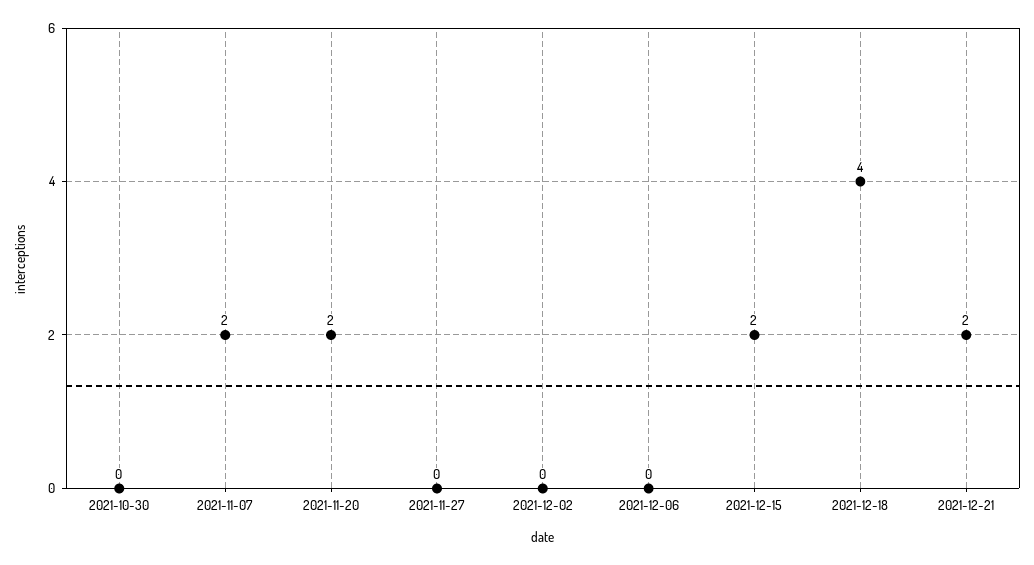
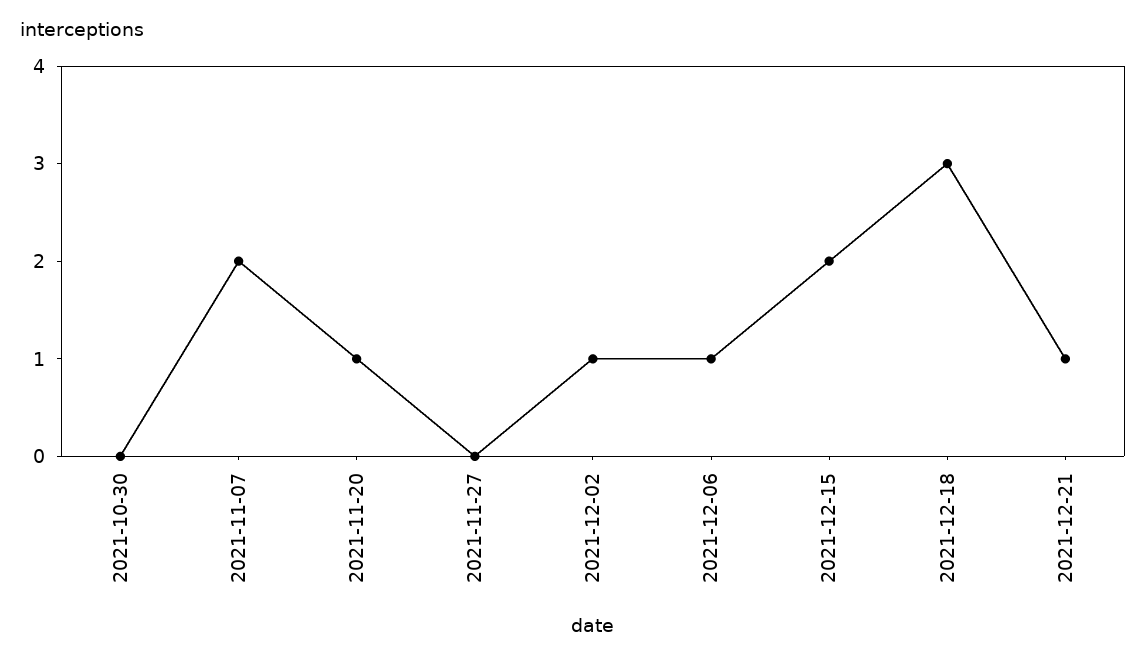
2021-11-20: 2 -> 1
2021-12-02: 0 -> 1
2021-12-06: 0 -> 1
2021-12-18: 4 -> 3
2021-12-21: 2 -> 1

